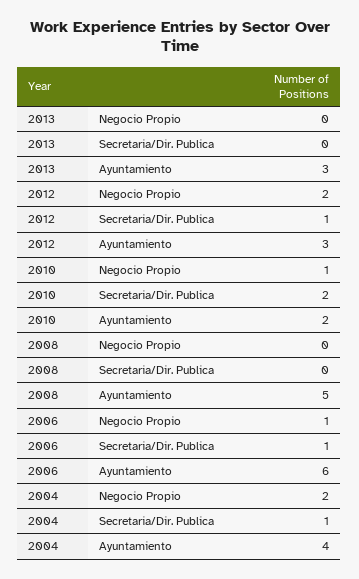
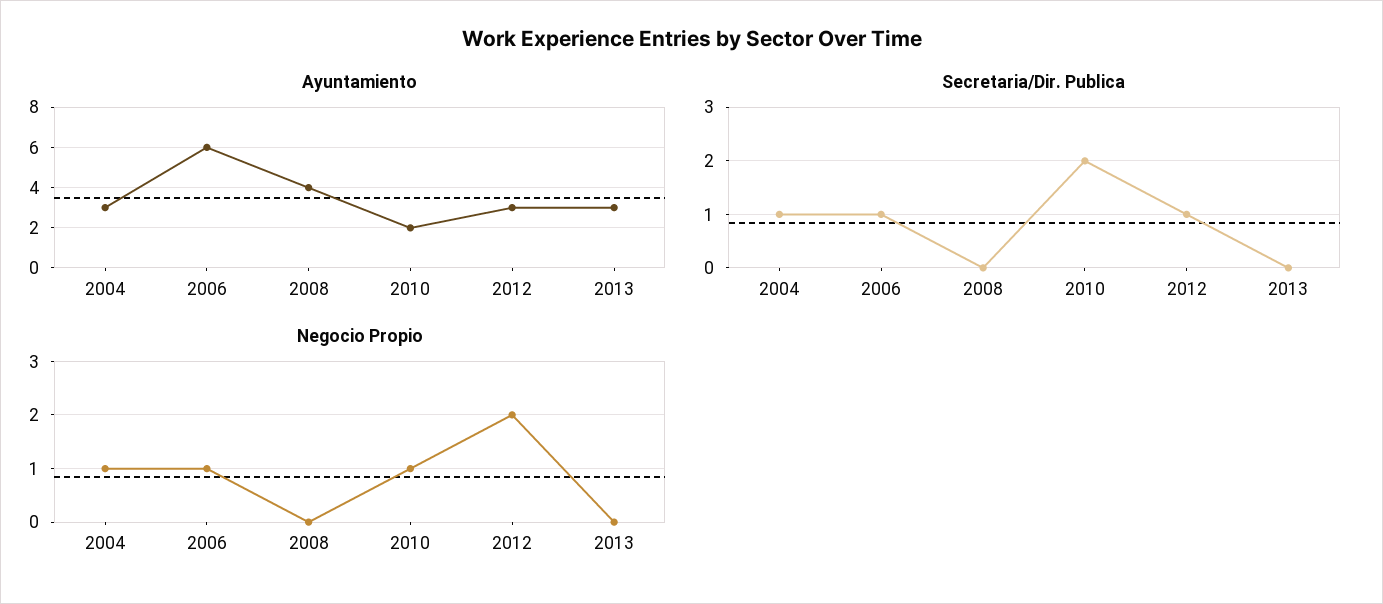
Ayuntamiento, 2008: 5 -> 4
Negocio Propio, 2004: 2 -> 1
Ayuntamiento, 2004: 4 -> 3

